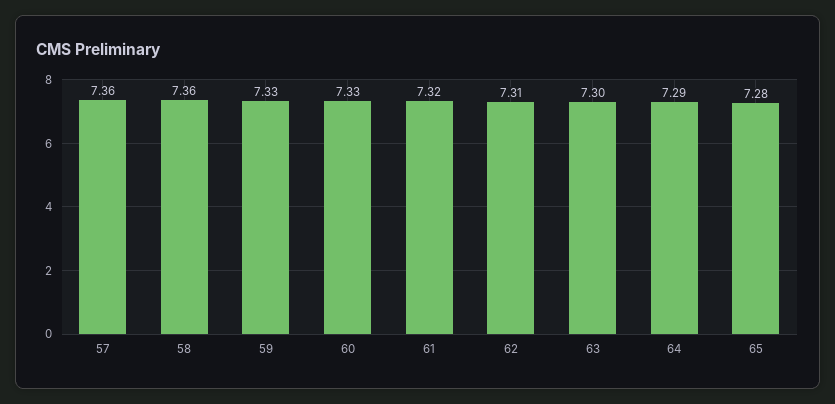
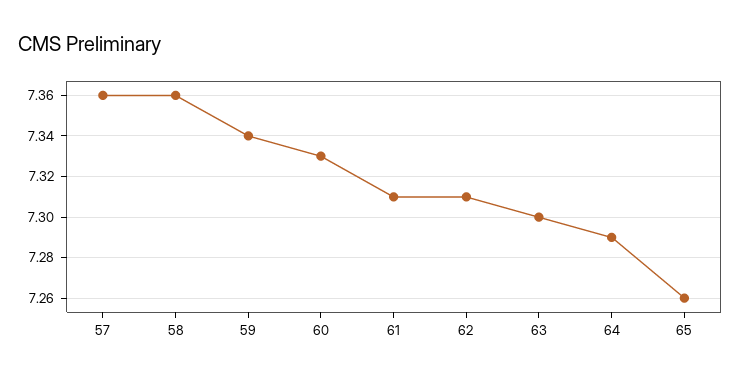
59: 7.33 -> 7.34
61: 7.32 -> 7.31
65: 7.28 -> 7.26

